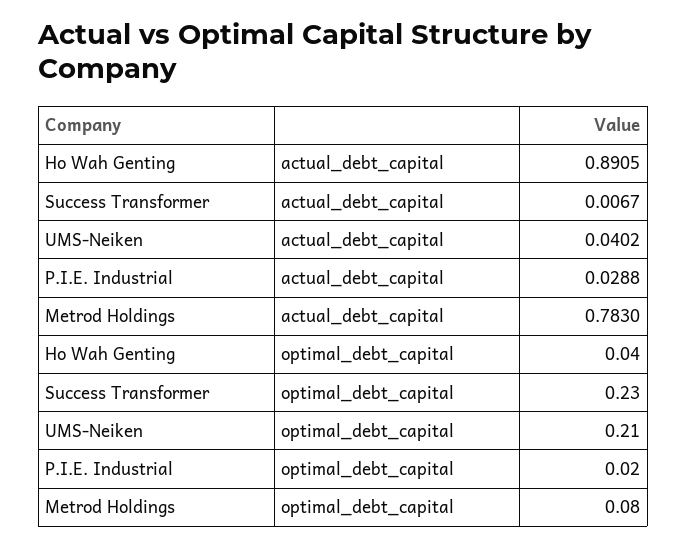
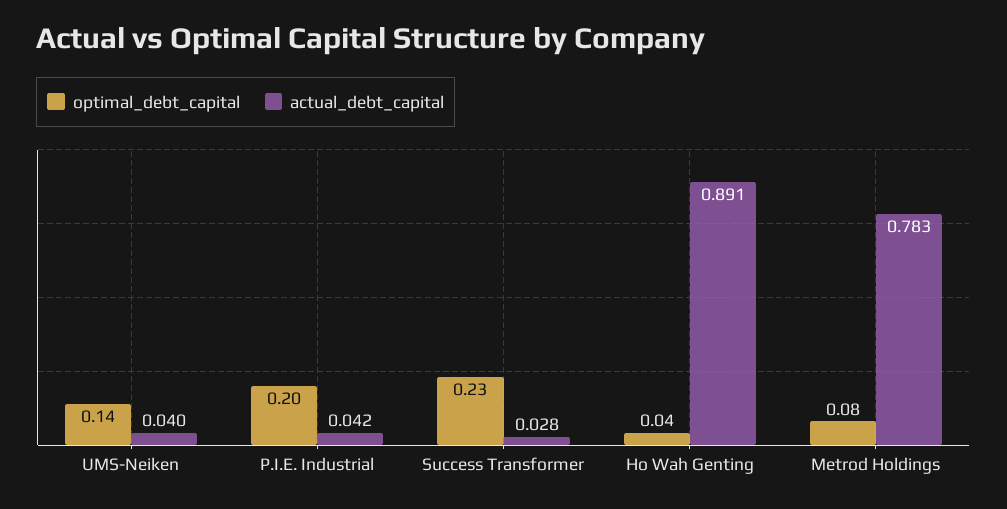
actual_debt_capital, Success Transformer: 0.0067 -> 0.028
actual_debt_capital, P.I.E. Industrial: 0.0288 -> 0.042
optimal_debt_capital, UMS-Neiken: 0.21 -> 0.14
optimal_debt_capital, P.I.E. Industrial: 0.02 -> 0.2

